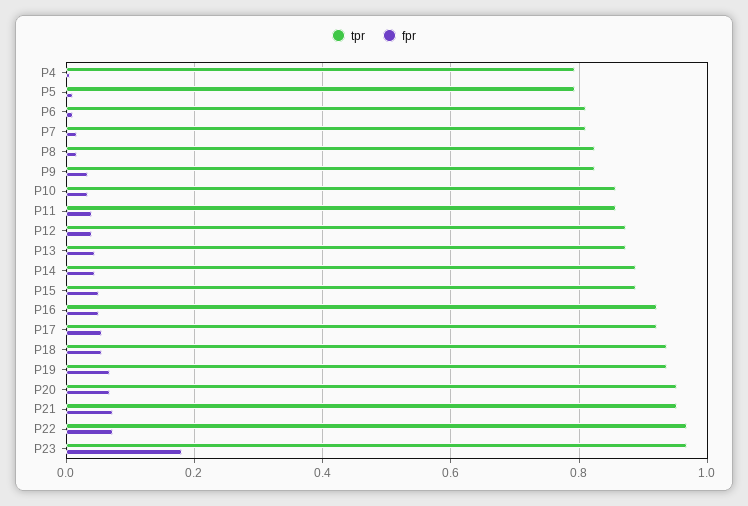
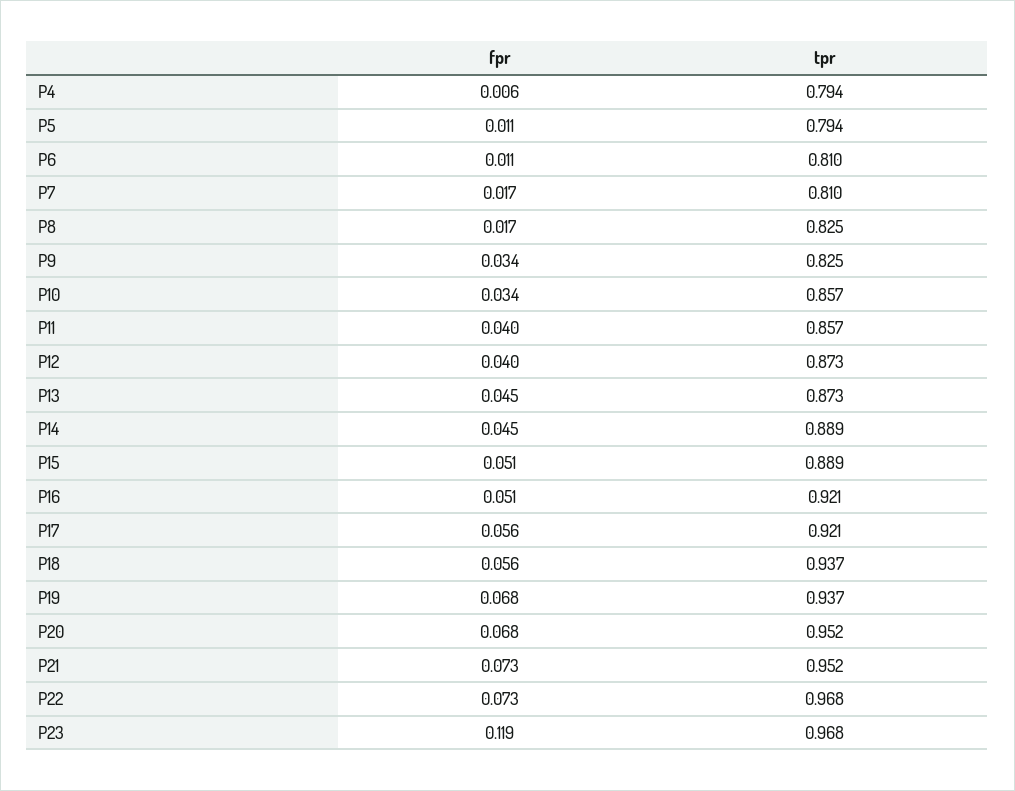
fpr, P23: 0.18 -> 0.119

